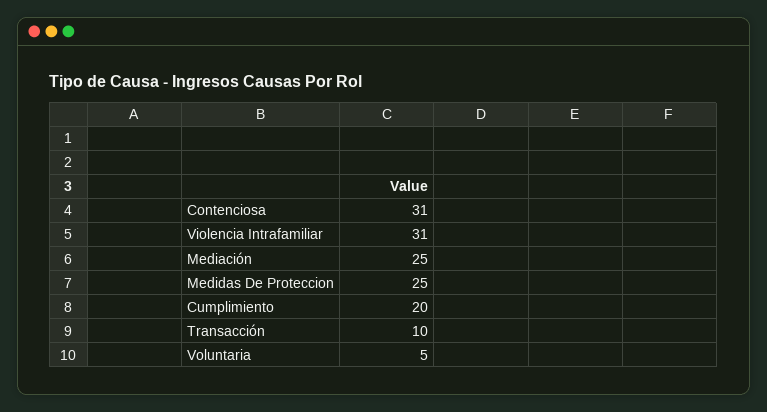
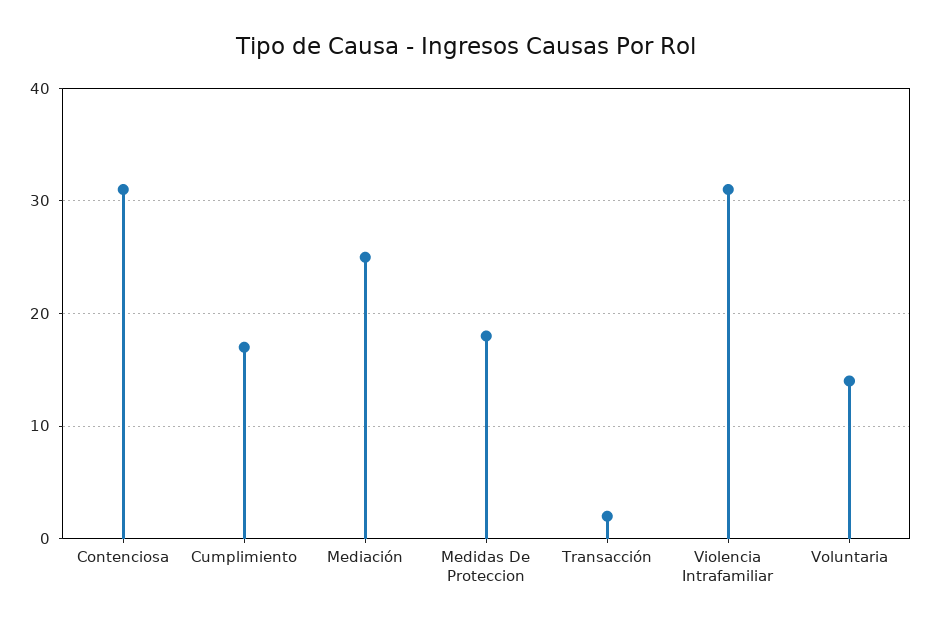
Medidas De Proteccion: 25 -> 18
Cumplimiento: 20 -> 17
Transacción: 10 -> 2
Voluntaria: 5 -> 14

